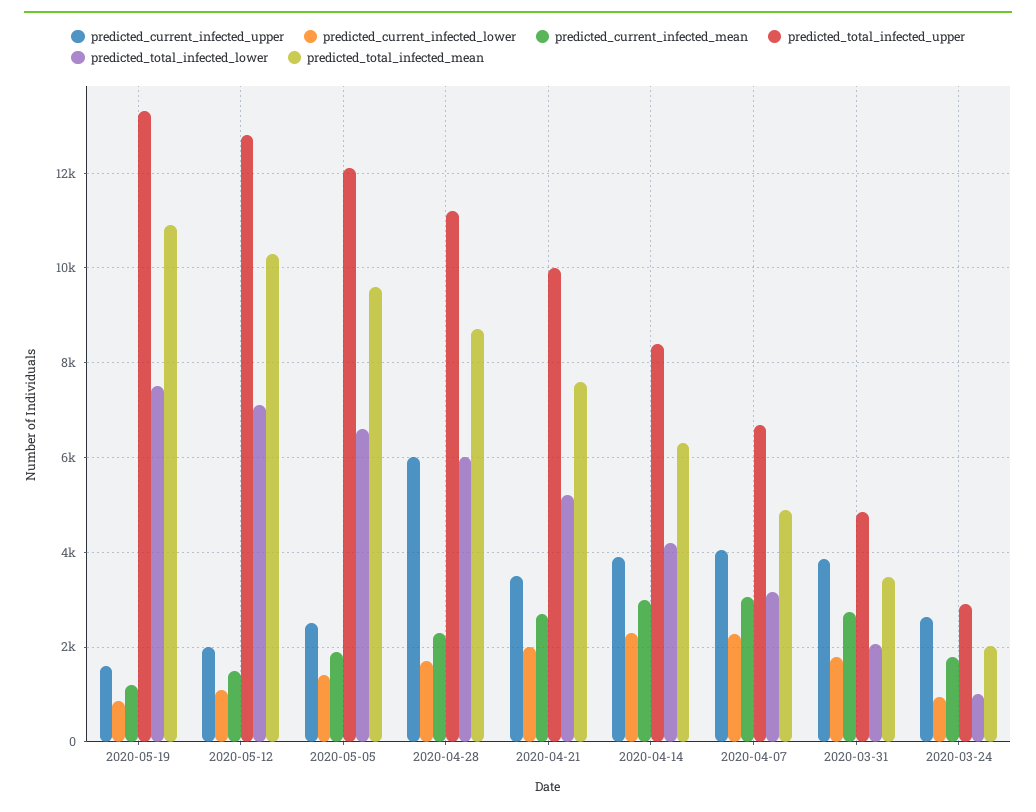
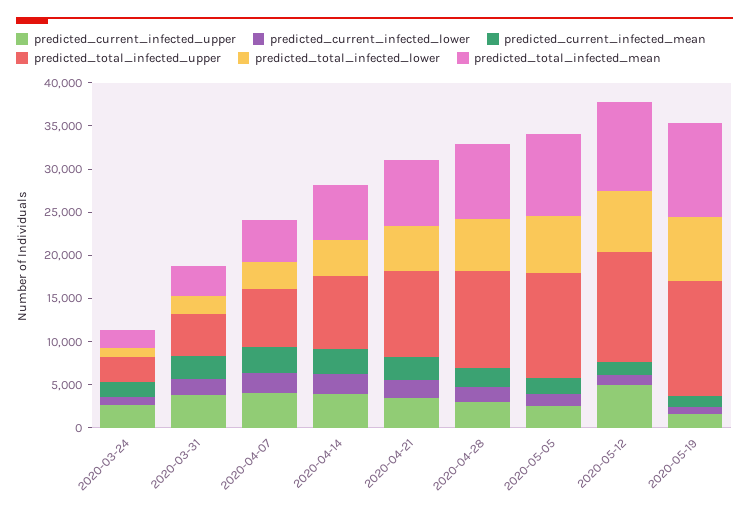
predicted_current_infected_upper, 2020-05-12: 2000 -> 5000
predicted_current_infected_upper, 2020-04-28: 6000 -> 3000

